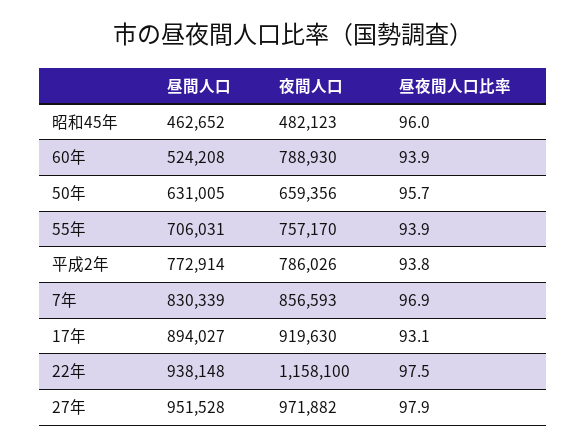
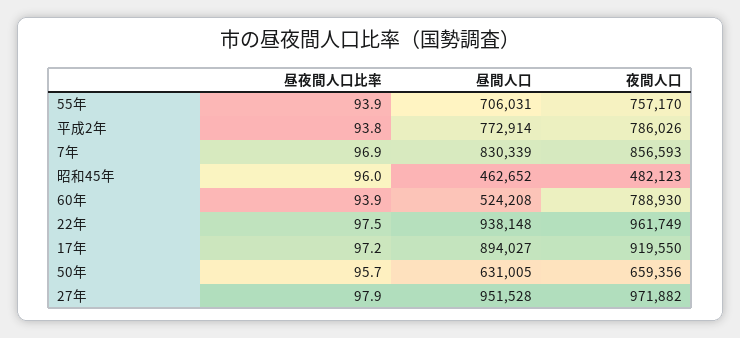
夜間人口, 17年: 919630 -> 919550
昼夜間人口比率, 17年: 93.1 -> 97.2
夜間人口, 22年: 1158100 -> 961749

